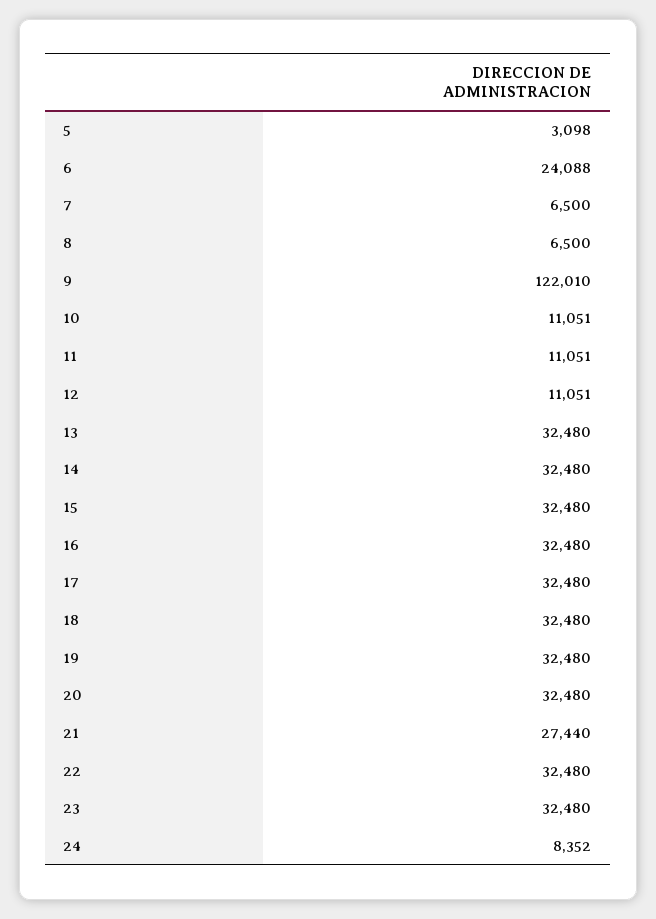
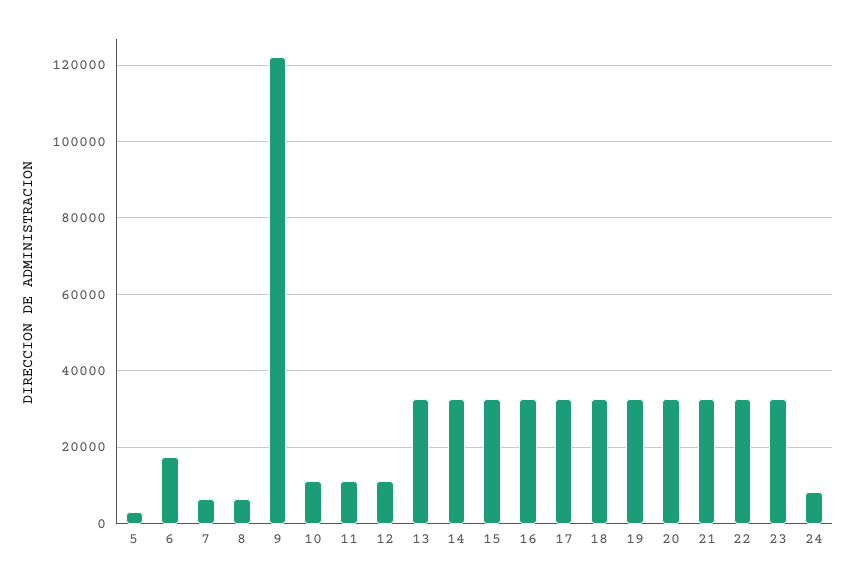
6: 24088 -> 18000
21: 27440 -> 32000

